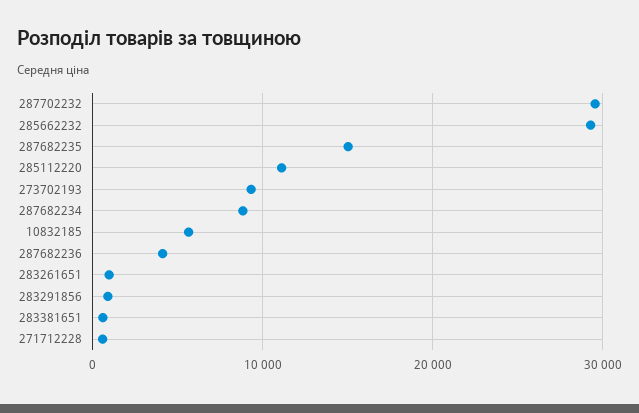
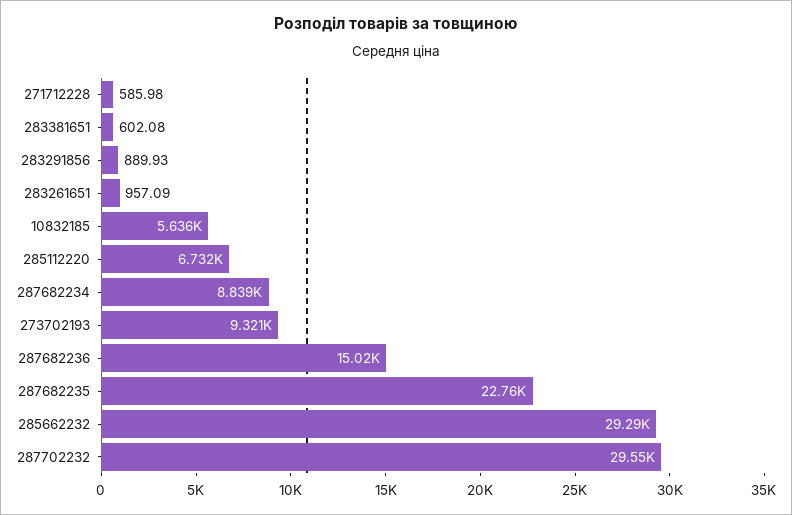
287682235: 15000 -> 22760
285112220: 11000 -> 6732
287682236: 4000 -> 15020

